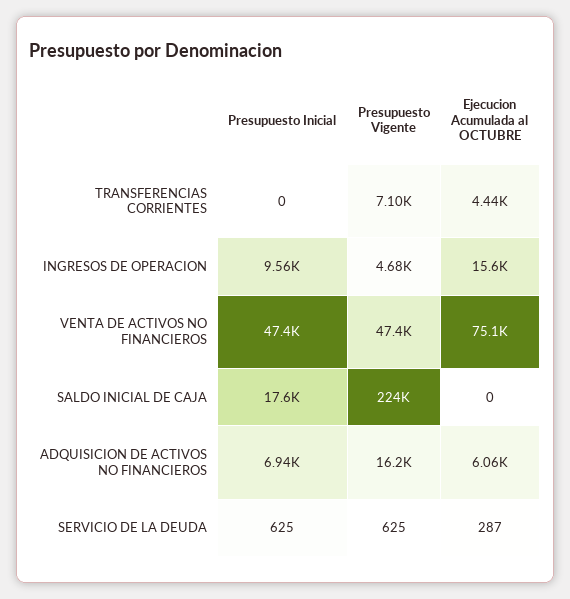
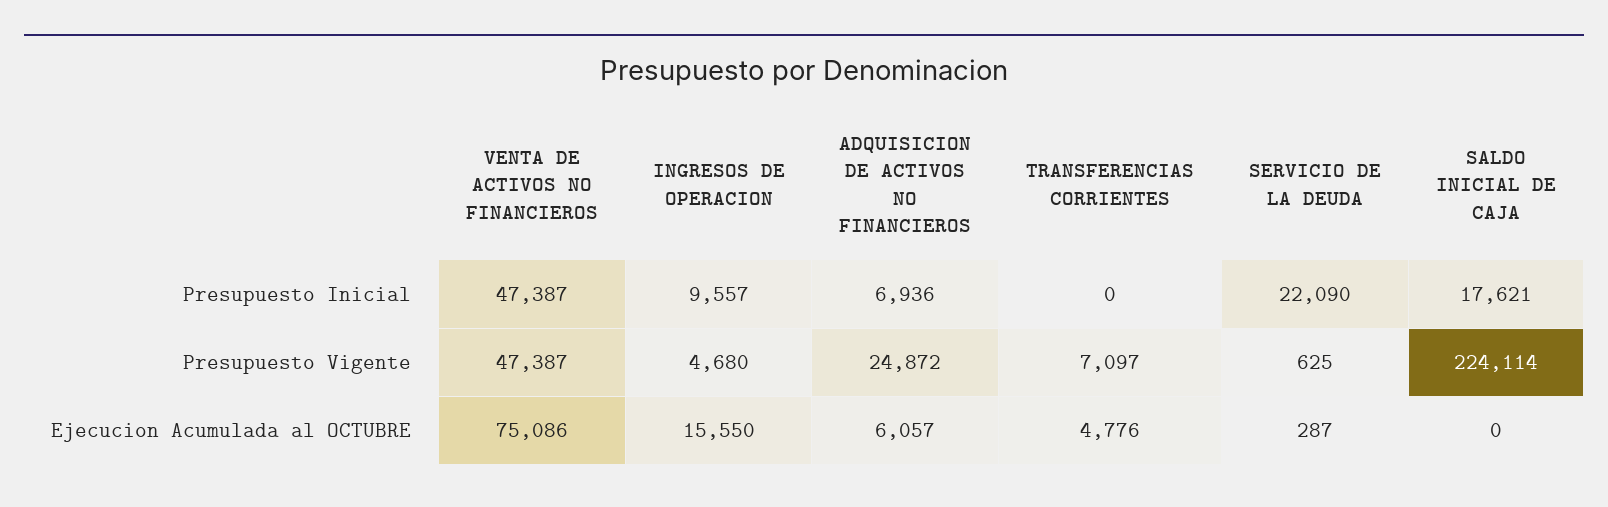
Ejecucion Acumulada al OCTUBRE, TRANSFERENCIAS CORRIENTES: 4440 -> 4776
Presupuesto Vigente, ADQUISICION DE ACTIVOS NO FINANCIEROS: 16200 -> 24872
Presupuesto Inicial, SERVICIO DE LA DEUDA: 625 -> 22090

